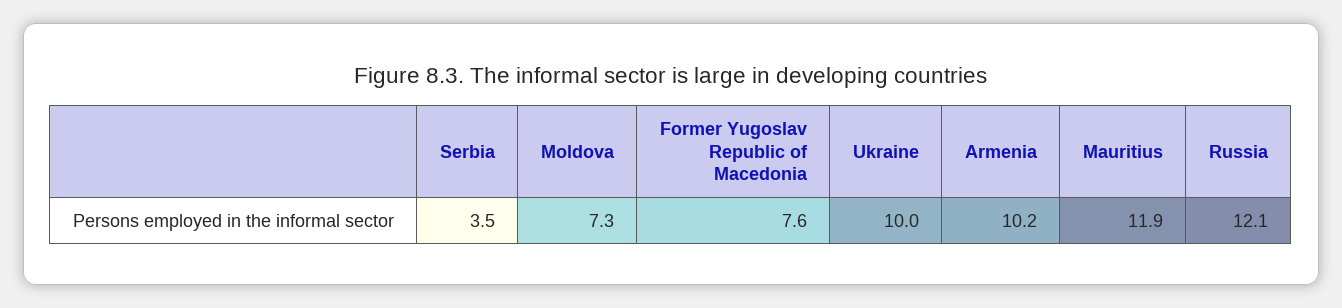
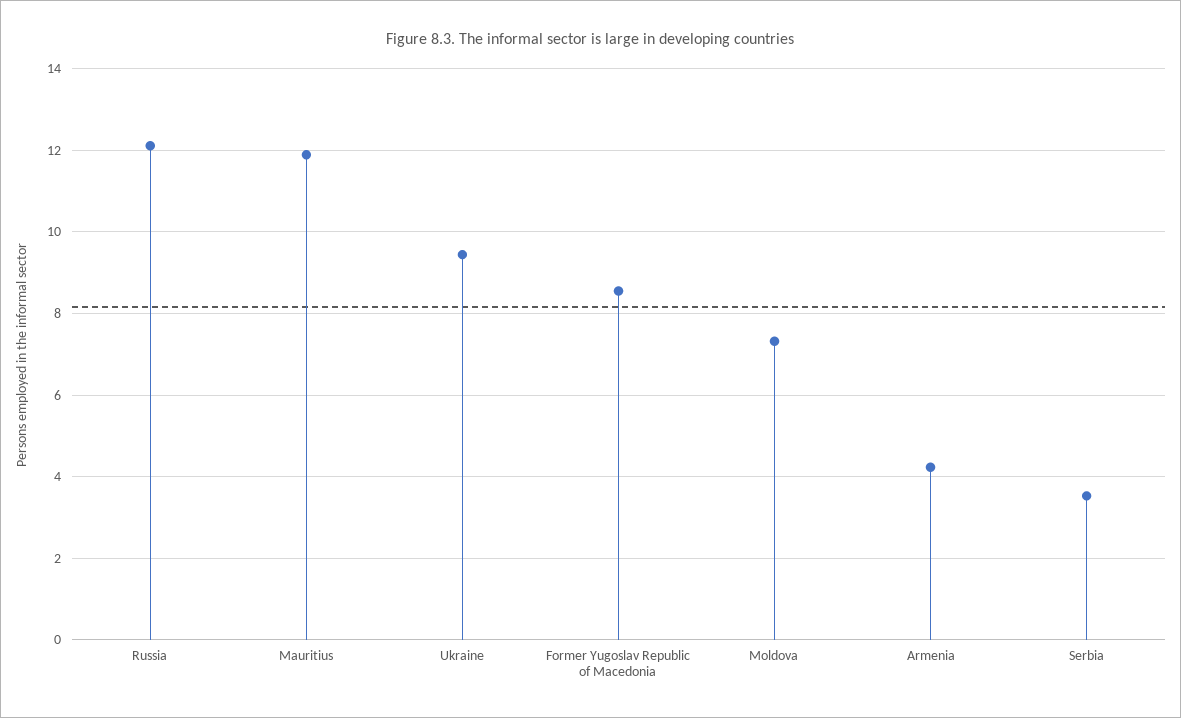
Former Yugoslav Republic of Macedonia: 7.6 -> 8.6
Ukraine: 10 -> 9.4
Armenia: 10.2 -> 4.2

